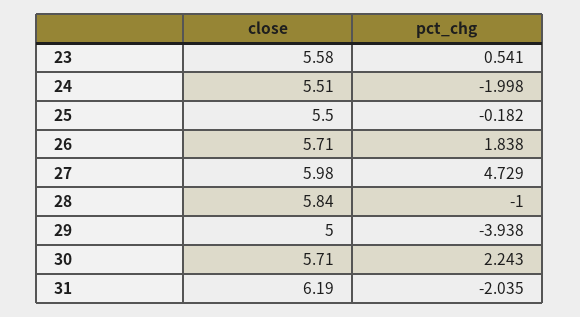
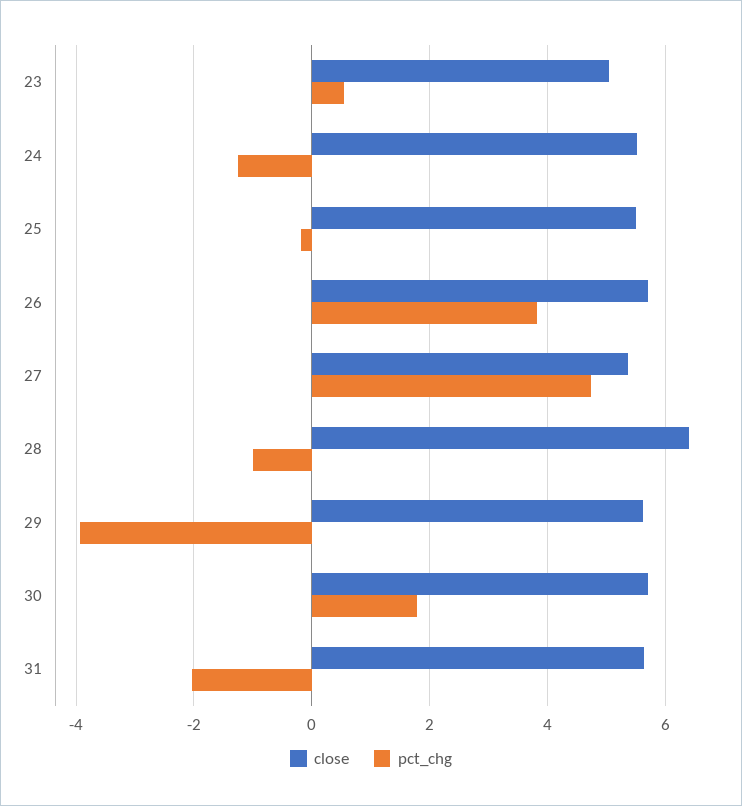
close, 23: 5.58 -> 5
pct_chg, 24: -1.998 -> -1.2
pct_chg, 26: 1.838 -> 3.8
close, 27: 5.98 -> 5.4
close, 28: 5.84 -> 6.4
close, 29: 5 -> 5.6
pct_chg, 30: 2.243 -> 1.8
close, 31: 6.19 -> 5.6

